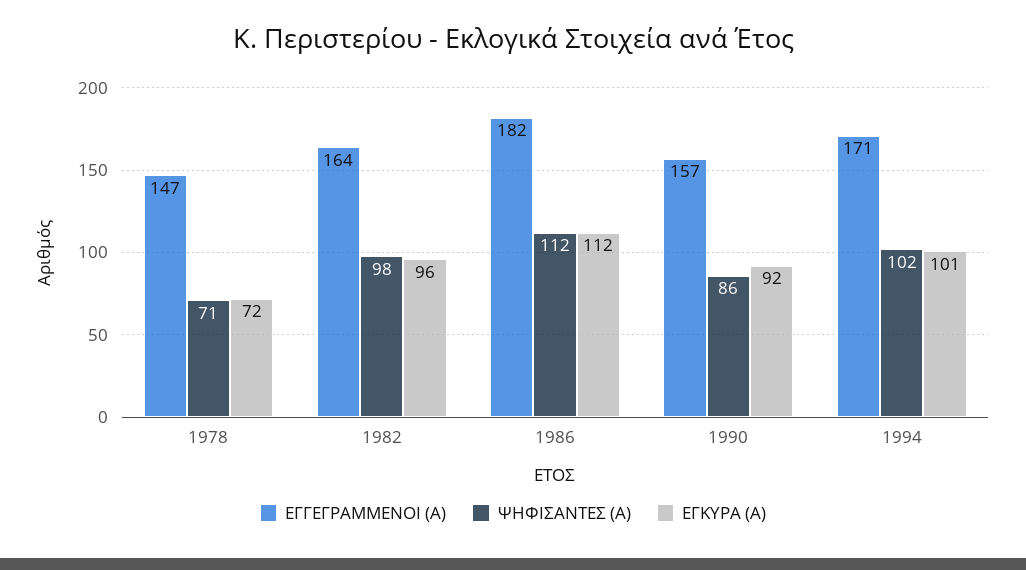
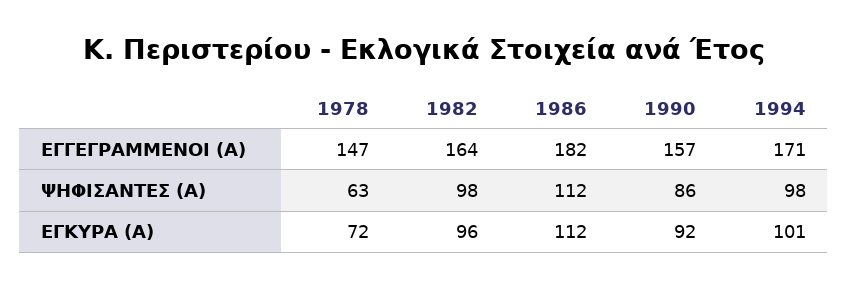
ΨΗΦΙΣΑΝΤΕΣ (Α), 1978: 71 -> 63
ΨΗΦΙΣΑΝΤΕΣ (Α), 1994: 102 -> 98

